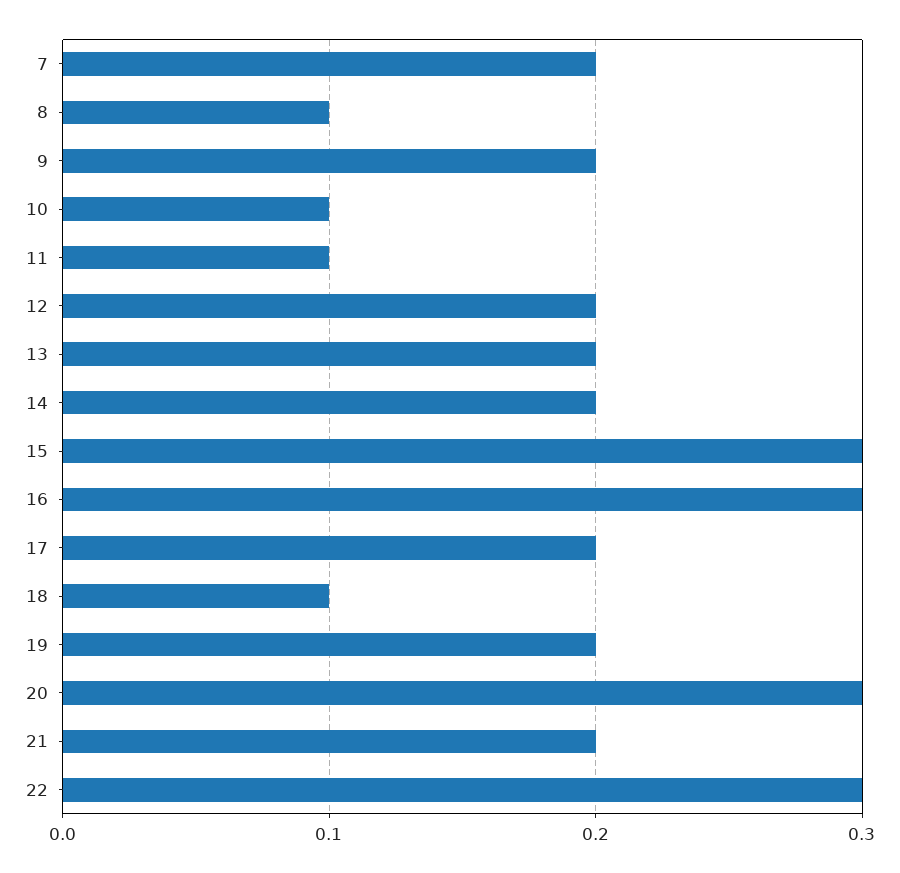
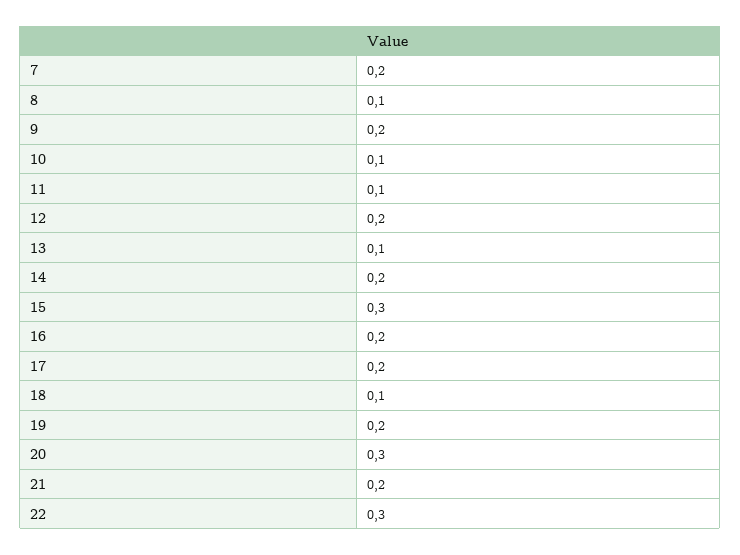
13: 0.2 -> 0.1
16: 0.3 -> 0.2

